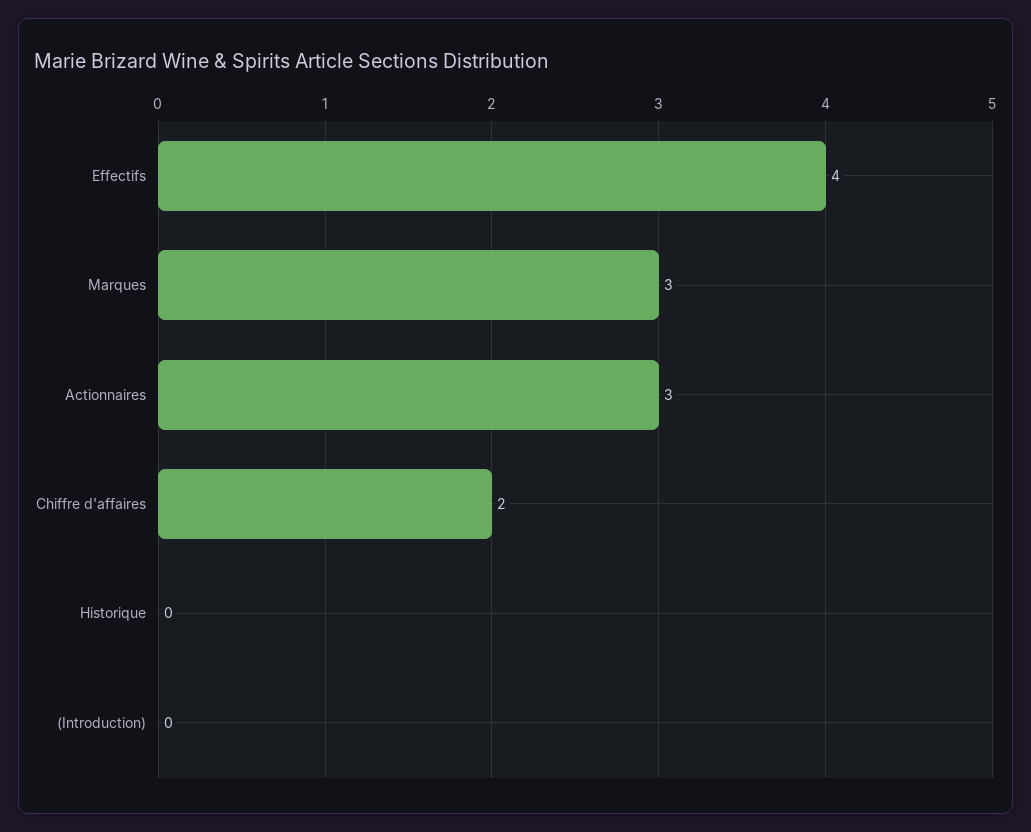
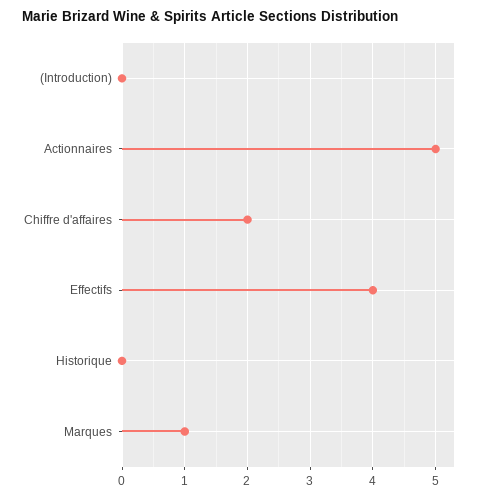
Marques: 3 -> 1
Actionnaires: 3 -> 5

